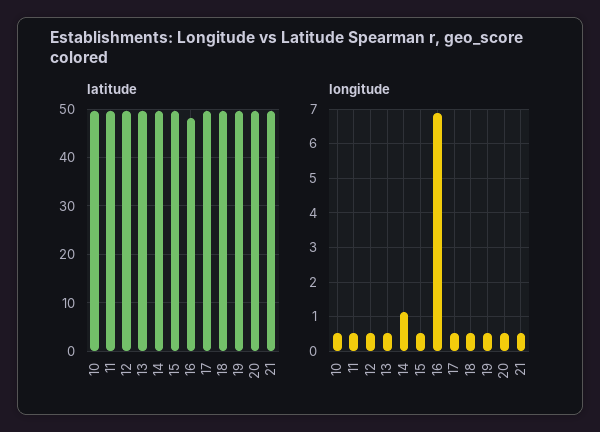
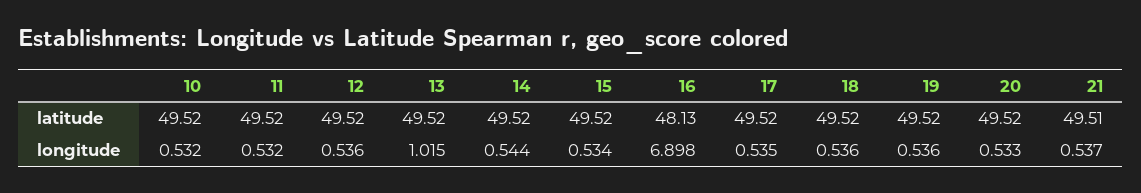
longitude, 13: 0.6 -> 1.015
longitude, 14: 1.2 -> 0.544

